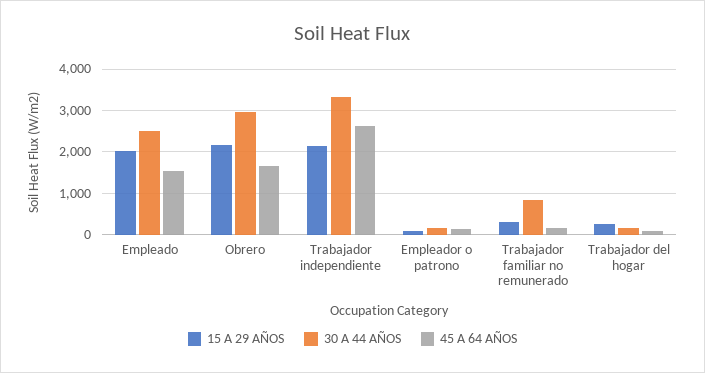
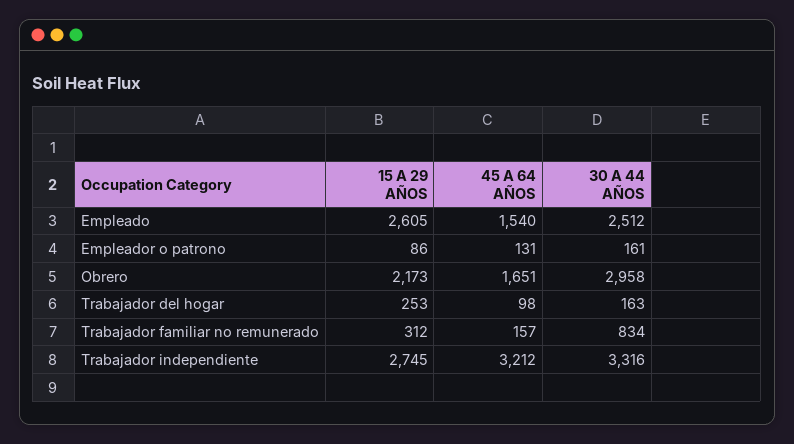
15 A 29 AÑOS, Empleado: 2000 -> 2605
15 A 29 AÑOS, Trabajador independiente: 2200 -> 2745
45 A 64 AÑOS, Trabajador independiente: 2600 -> 3212

